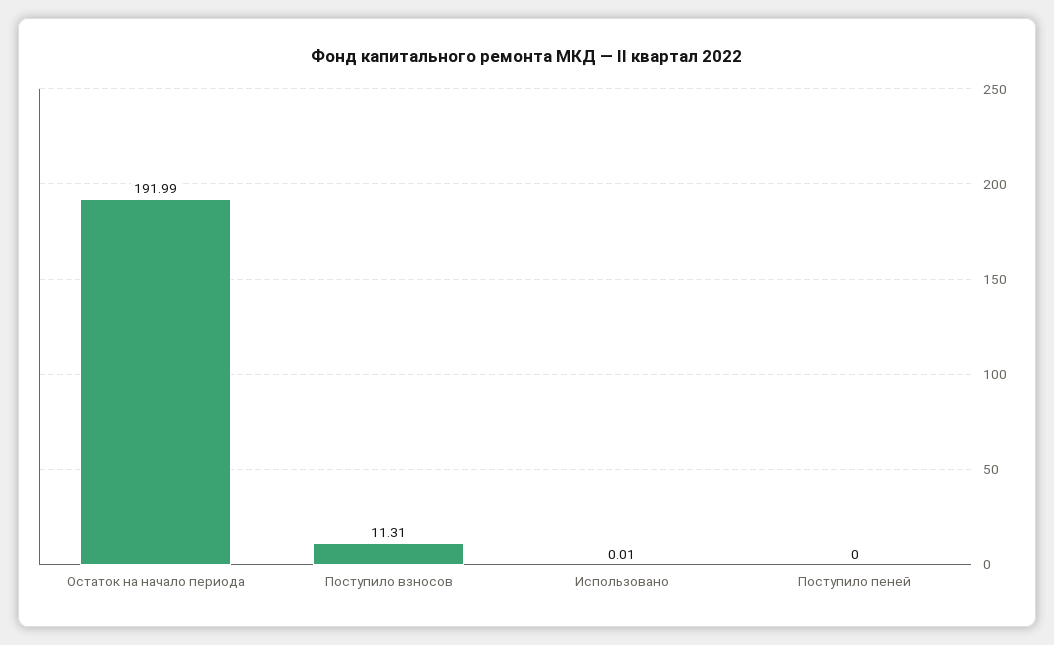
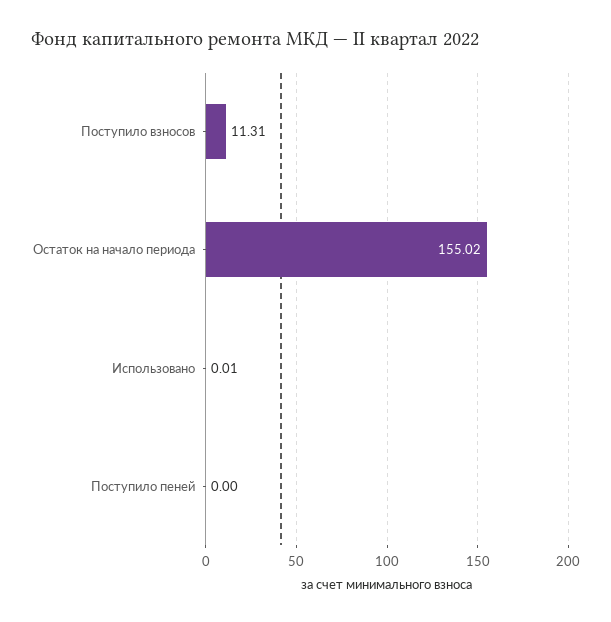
Остаток на начало периода: 191.99 -> 155.02

